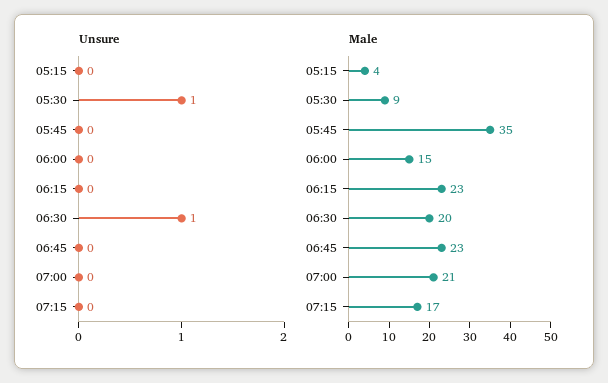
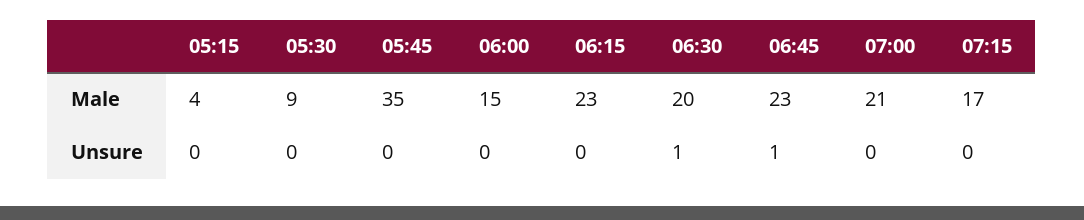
Unsure, 05:30: 1 -> 0
Unsure, 06:45: 0 -> 1

